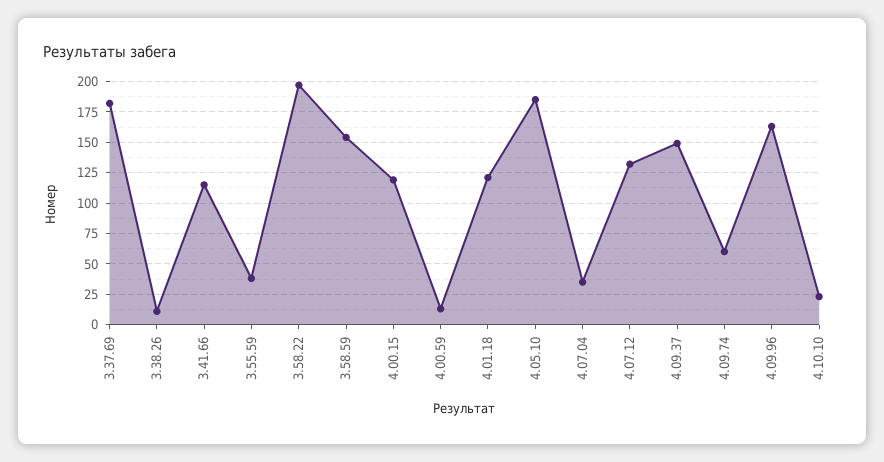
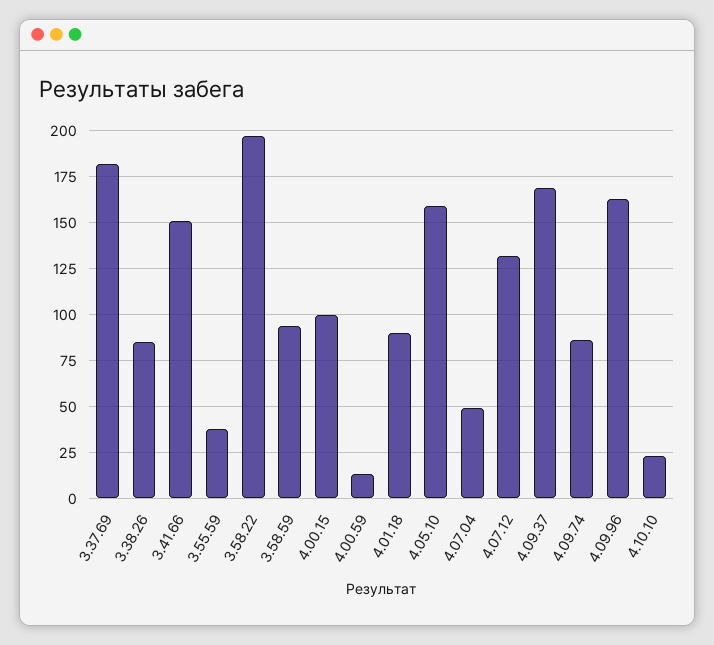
3.38.26: 10 -> 85
3.41.66: 115 -> 150
3.58.59: 155 -> 95
4.00.15: 120 -> 100
4.01.18: 120 -> 90
4.05.10: 185 -> 160
4.07.04: 35 -> 50
4.09.37: 150 -> 170
4.09.74: 60 -> 85

